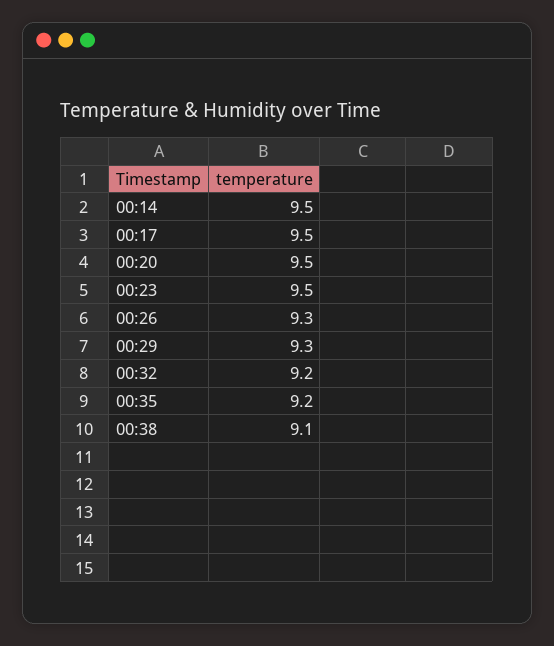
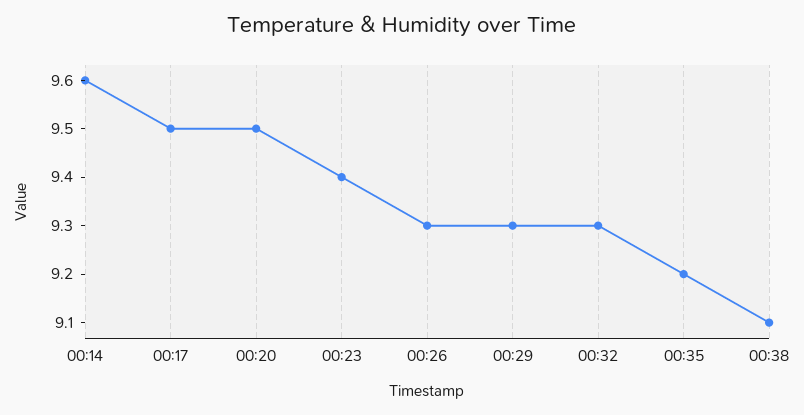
00:14: 9.5 -> 9.6
00:23: 9.5 -> 9.4
00:32: 9.2 -> 9.3

